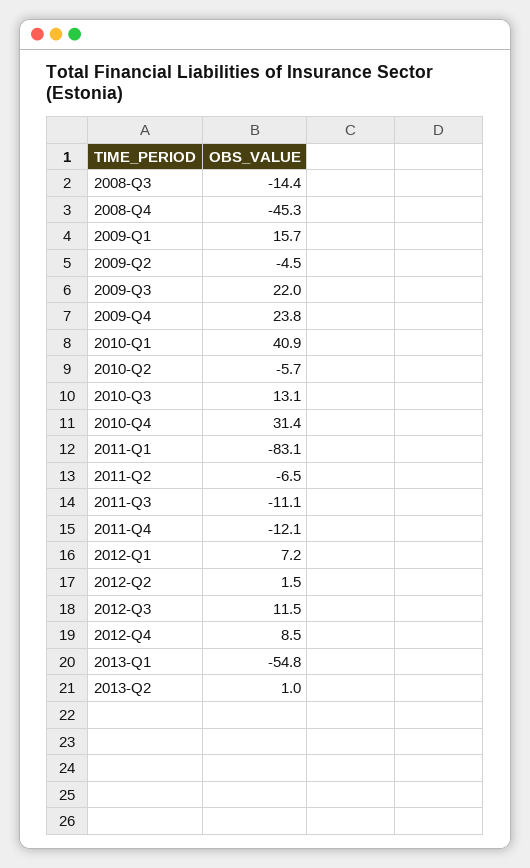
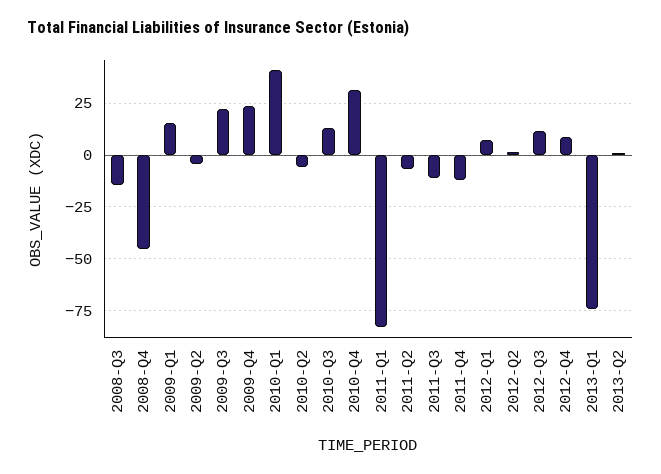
2013-Q1: -54.8 -> -75

